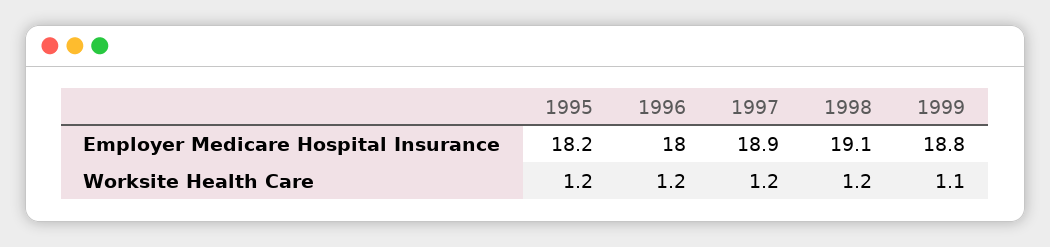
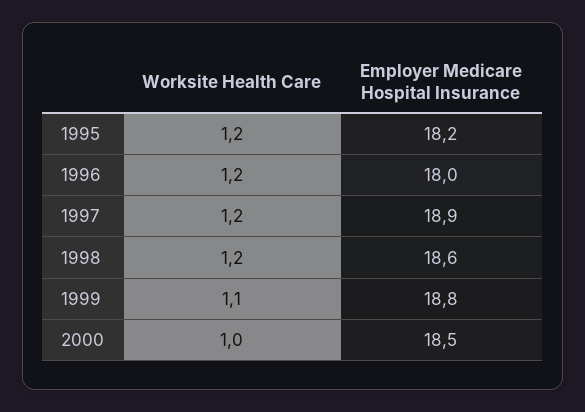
1998, Employer Medicare Hospital Insurance: 19.1 -> 18.6
2000, Worksite Health Care: none -> 1
2000, Employer Medicare Hospital Insurance: none -> 18.5

